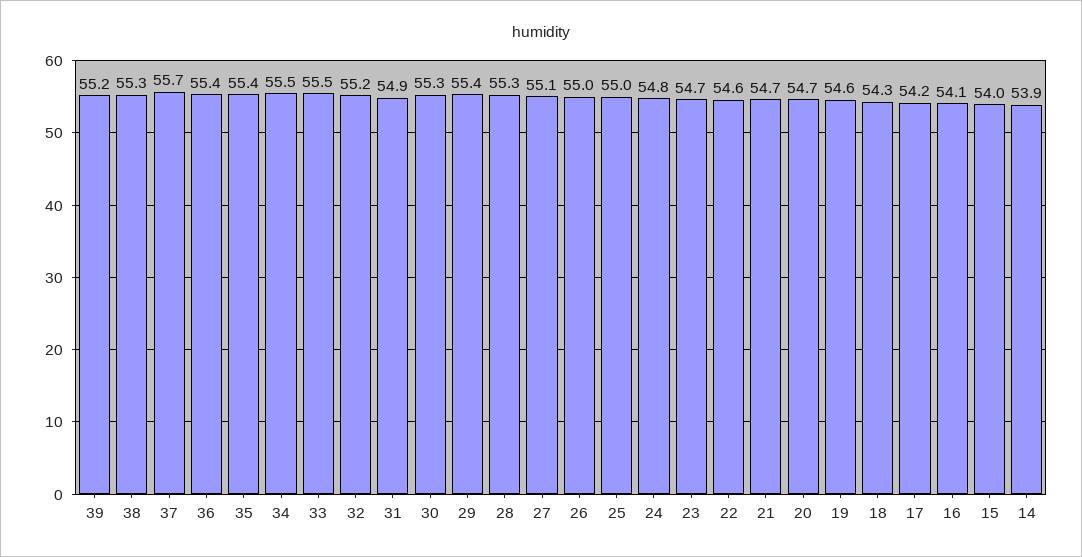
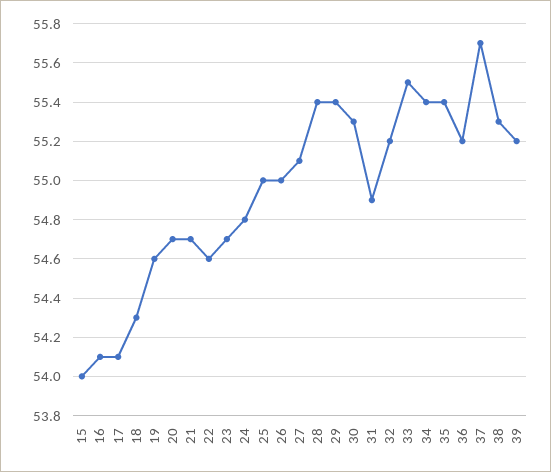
36: 55.4 -> 55.2
34: 55.5 -> 55.4
28: 55.3 -> 55.4
17: 54.2 -> 54.1
14: 53.9 -> none

